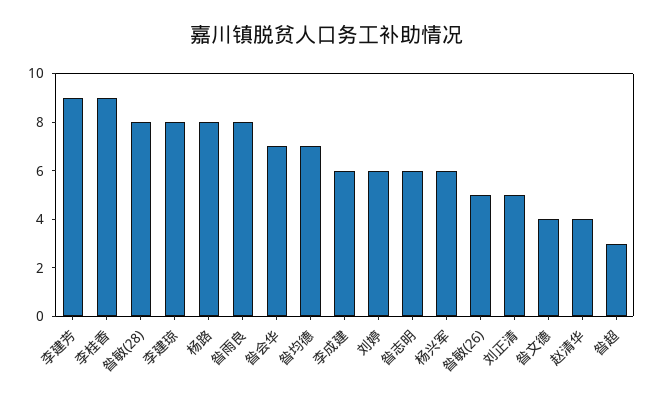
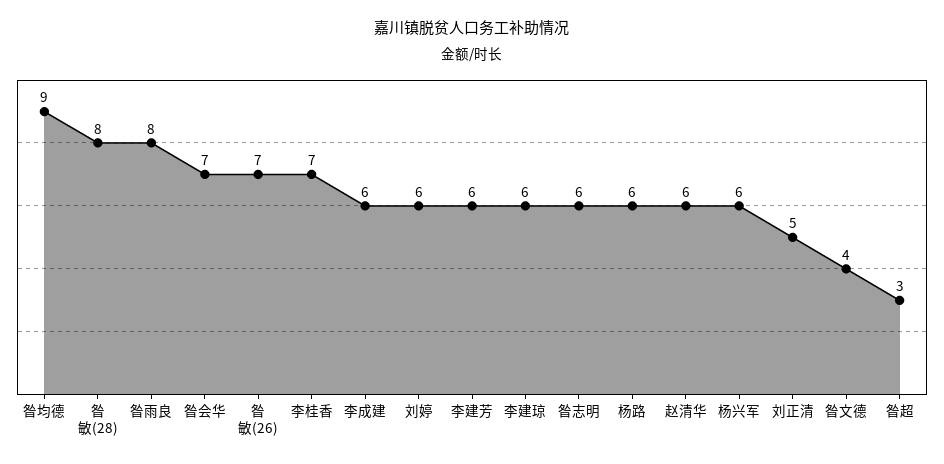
李建芳: 9 -> 6
李桂香: 9 -> 7
李建琼: 8 -> 6
杨路: 8 -> 6
昝均德: 7 -> 9
昝敏(26): 5 -> 7
赵清华: 4 -> 6

